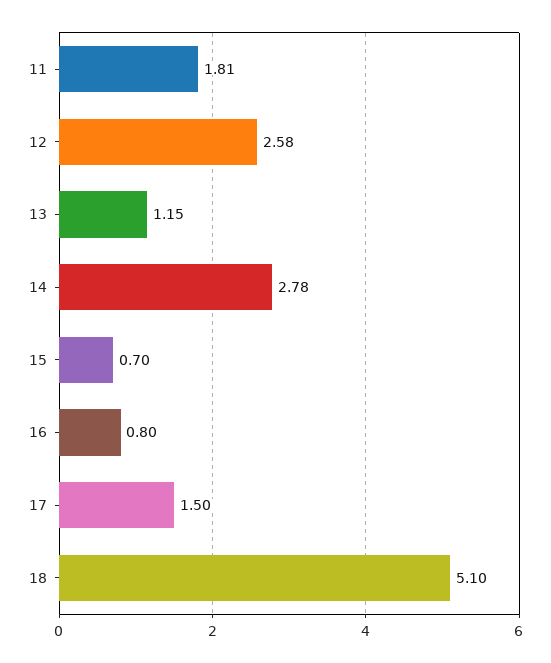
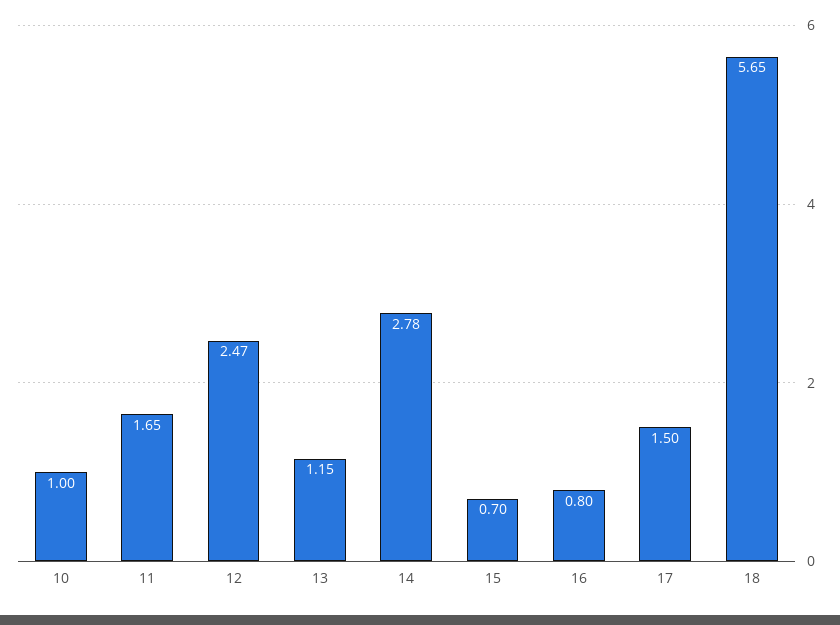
11: 1.81 -> 1.65
12: 2.58 -> 2.47
18: 5.1 -> 5.65
10: none -> 1

